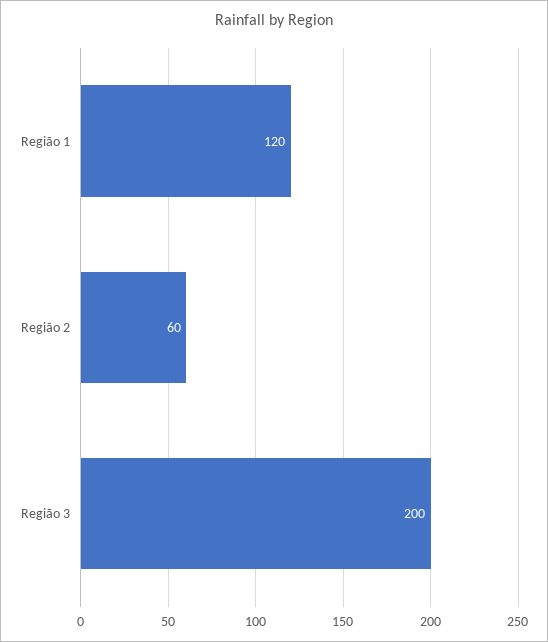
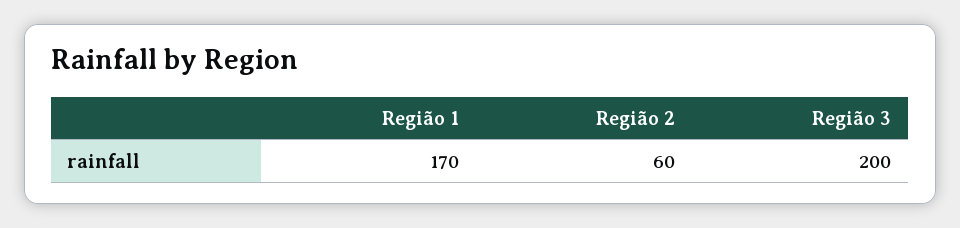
Região 1: 120 -> 170

